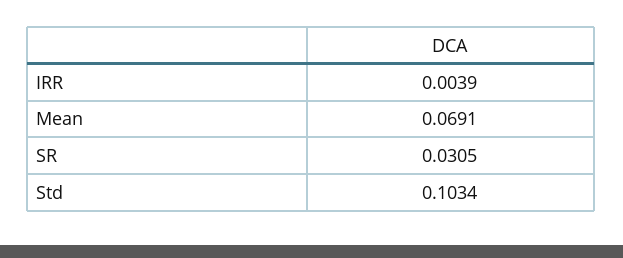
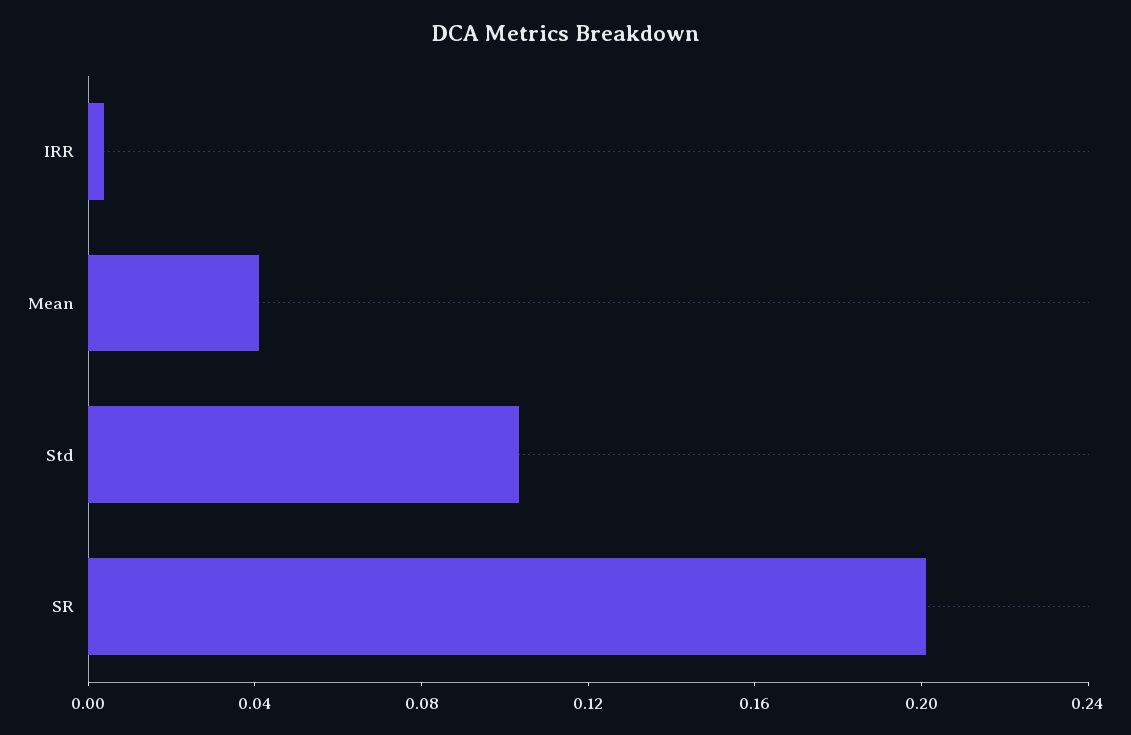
Mean: 0.0691 -> 0.04
SR: 0.0305 -> 0.2

